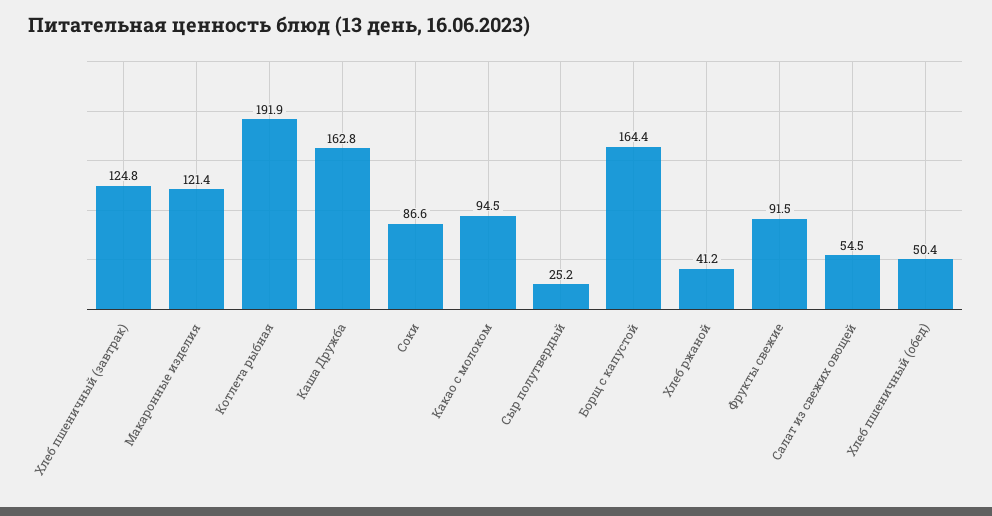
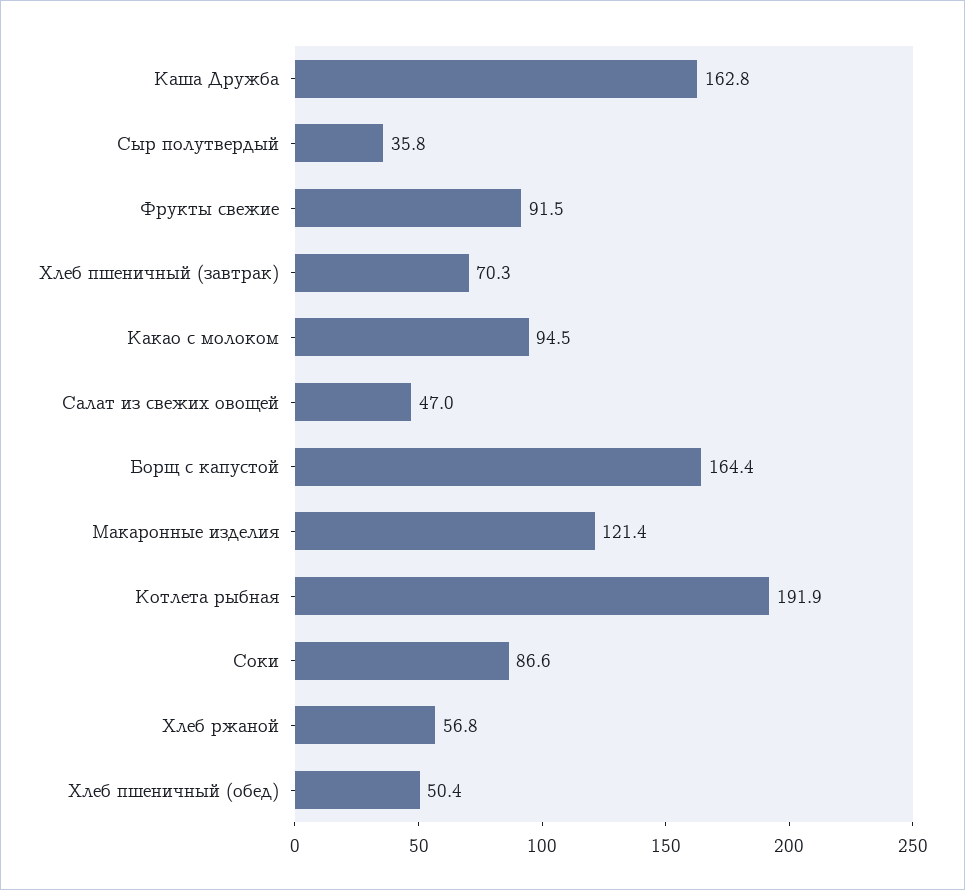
Хлеб пшеничный (завтрак): 124.8 -> 70.3
Сыр полутвердый: 25.2 -> 35.8
Хлеб ржаной: 41.2 -> 56.8
Салат из свежих овощей: 54.5 -> 47

